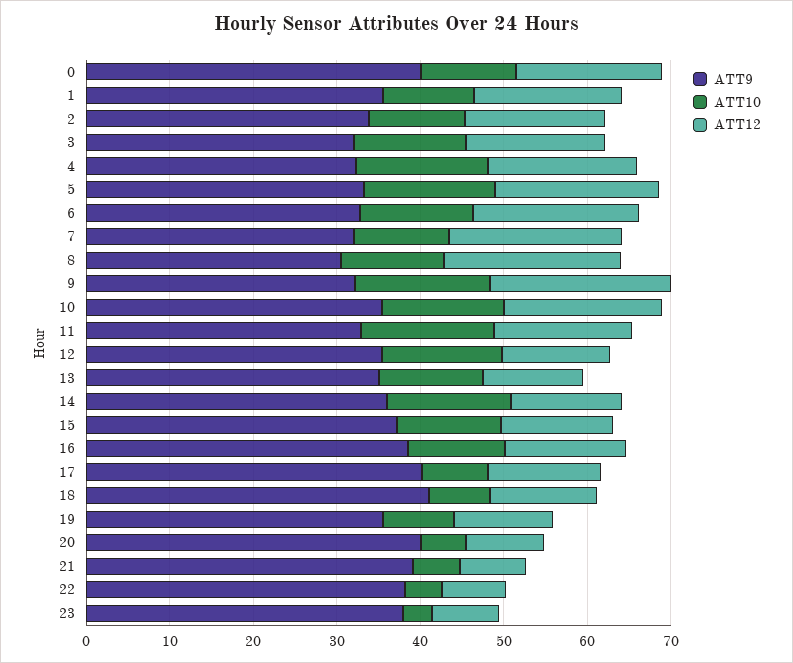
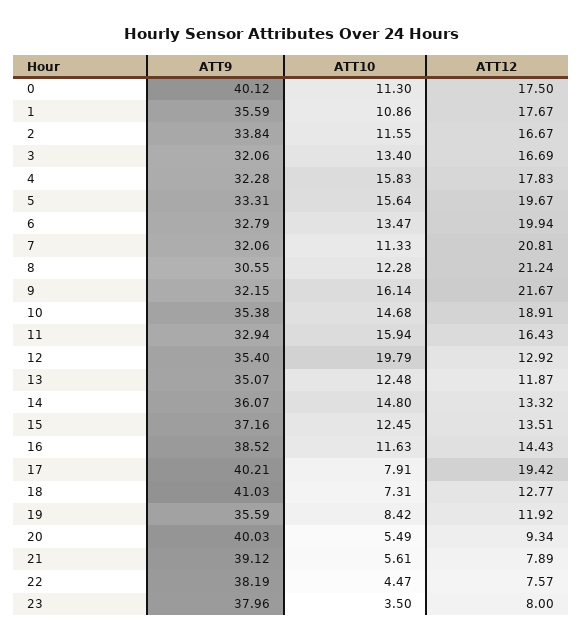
ATT10, 12: 14 -> 19.79
ATT12, 17: 14 -> 19.42

